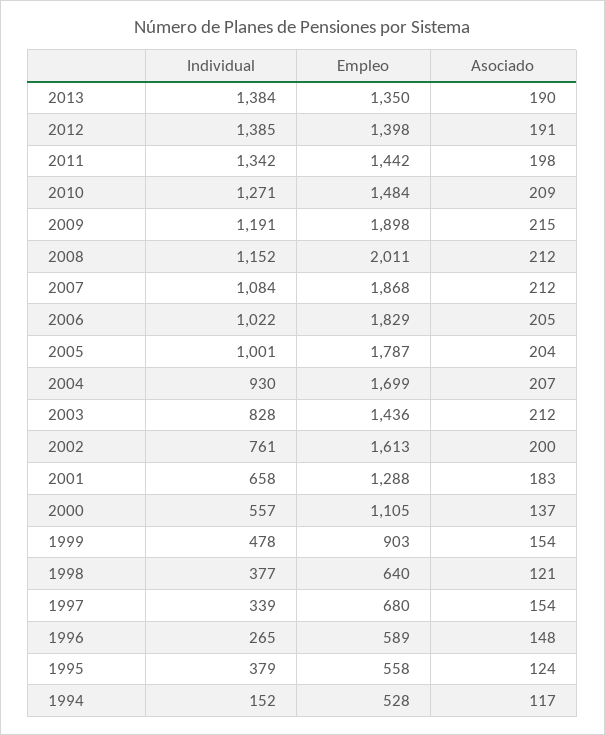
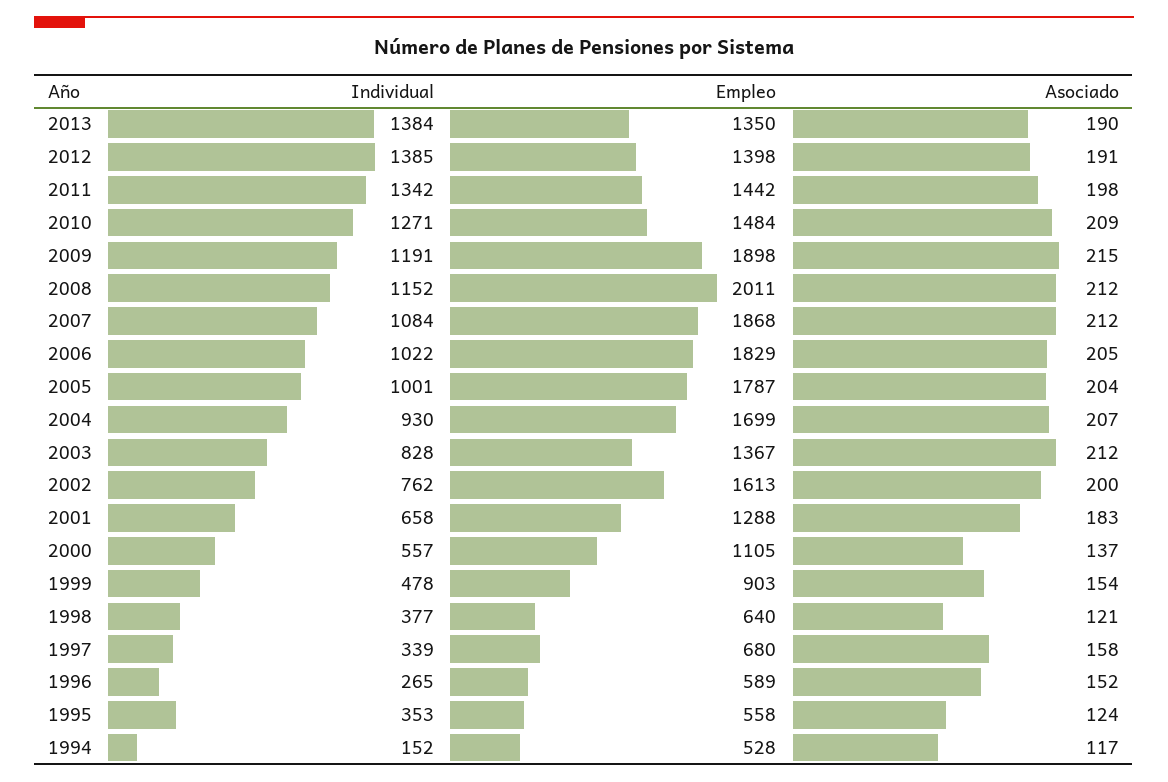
Empleo, 2003: 1436 -> 1367
Individual, 2002: 761 -> 762
Asociado, 1997: 154 -> 158
Asociado, 1996: 148 -> 152
Individual, 1995: 379 -> 353

